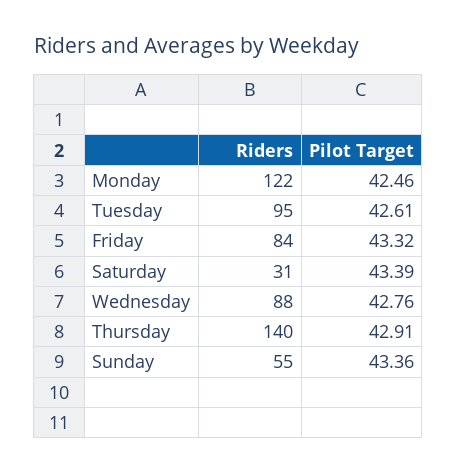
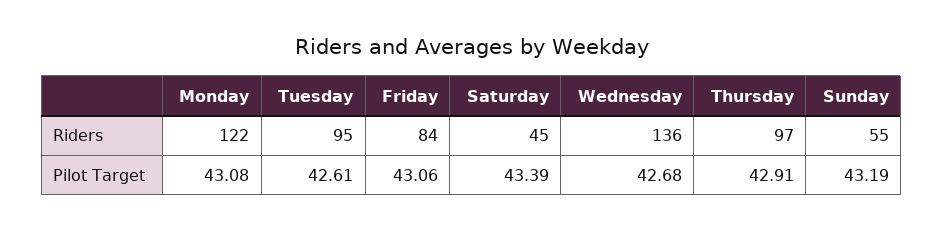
Pilot Target, Monday: 42.46 -> 43.08
Pilot Target, Friday: 43.32 -> 43.06
Riders, Saturday: 31 -> 45
Riders, Wednesday: 88 -> 136
Pilot Target, Wednesday: 42.76 -> 42.68
Riders, Thursday: 140 -> 97
Pilot Target, Sunday: 43.36 -> 43.19

